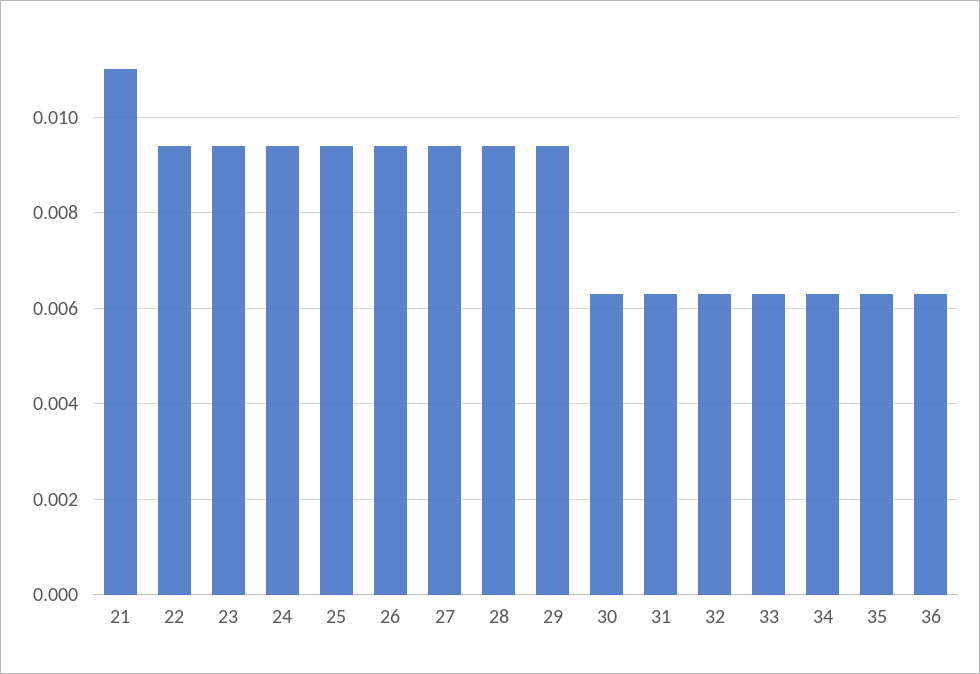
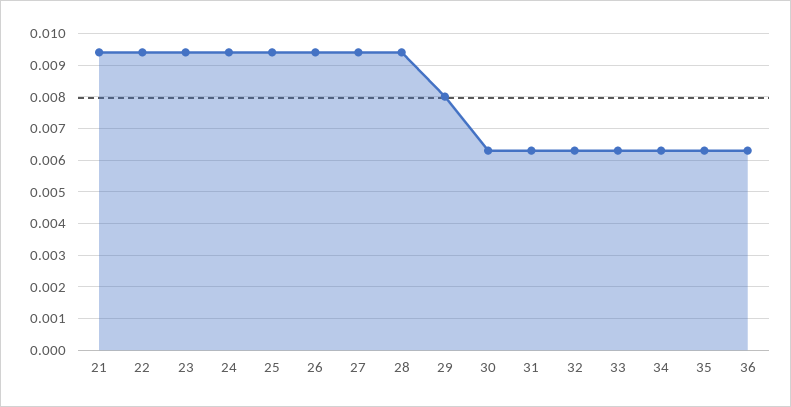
21: 0.011 -> 0.0095
29: 0.0095 -> 0.008

